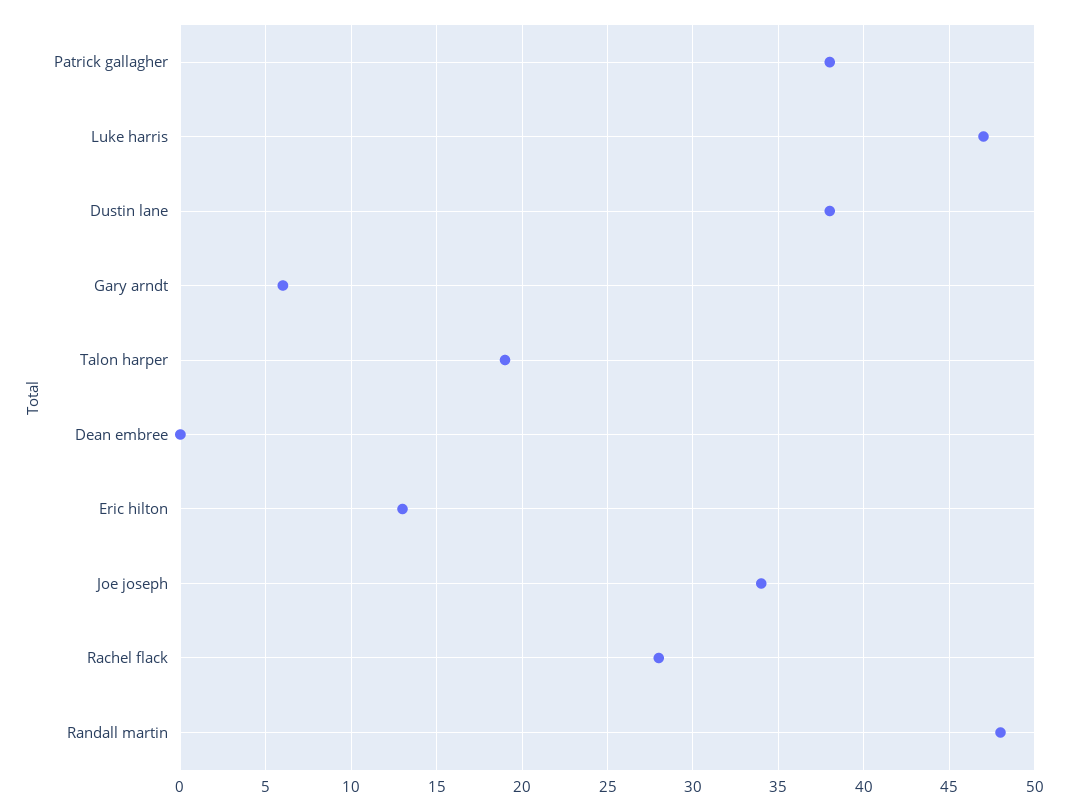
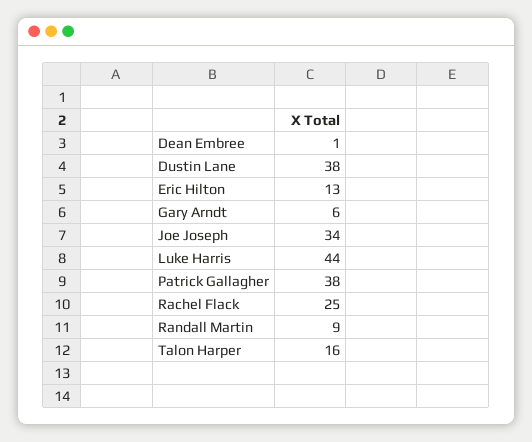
Luke harris: 47 -> 44
Talon harper: 19 -> 16
Dean embree: 0 -> 1
Rachel flack: 28 -> 25
Randall martin: 48 -> 9

